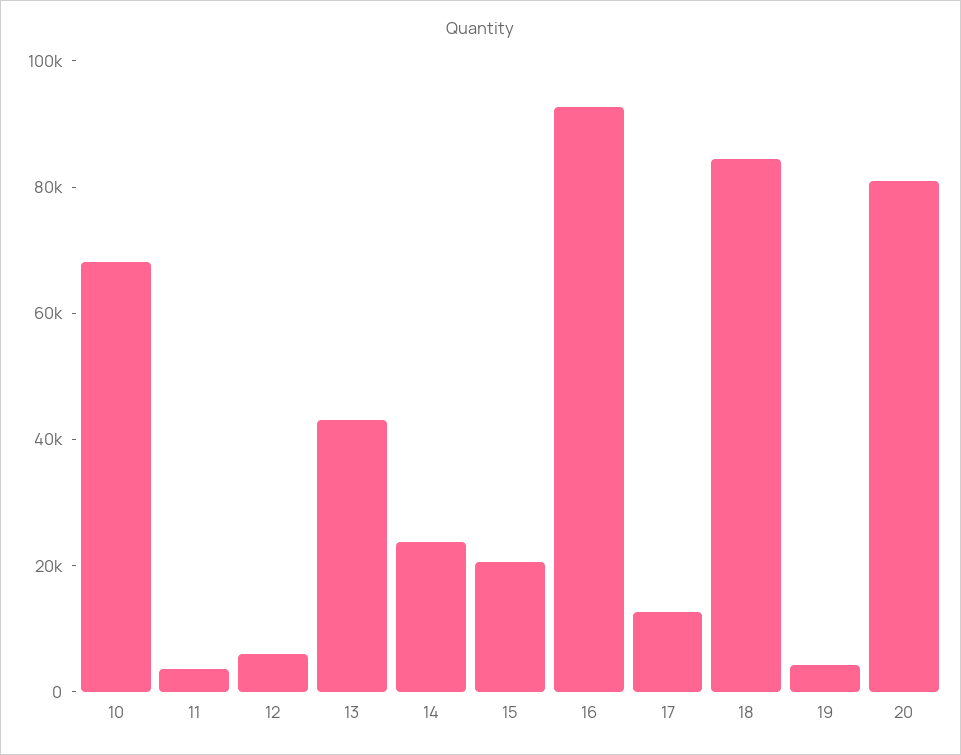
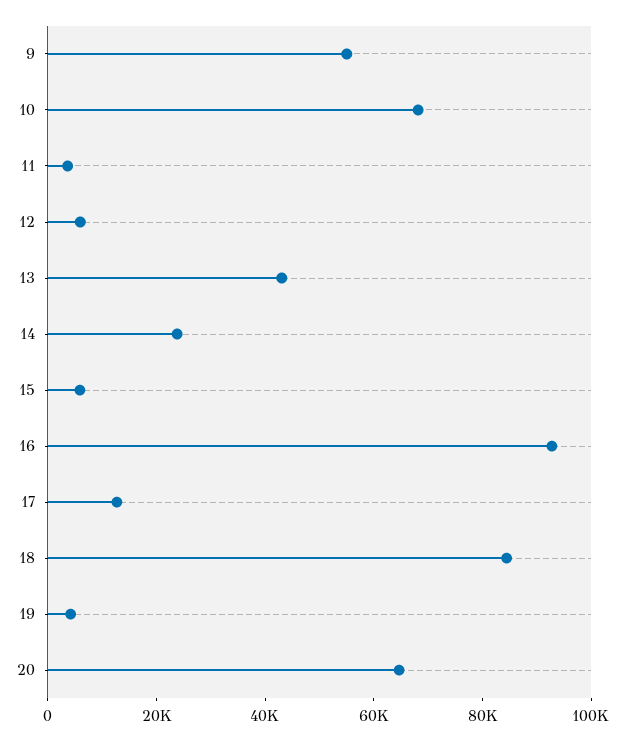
15: 20000 -> 5000
20: 80000 -> 65000
9: none -> 55000

